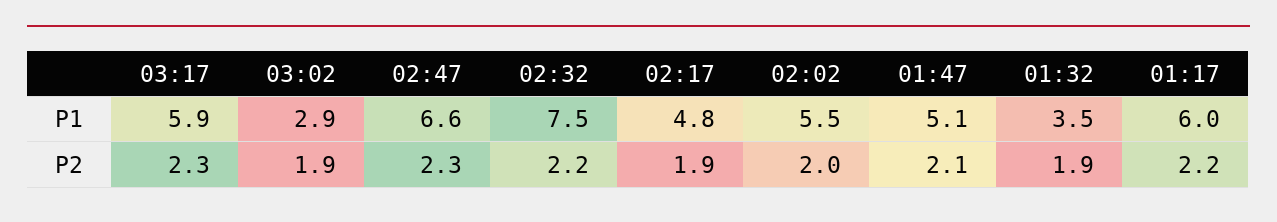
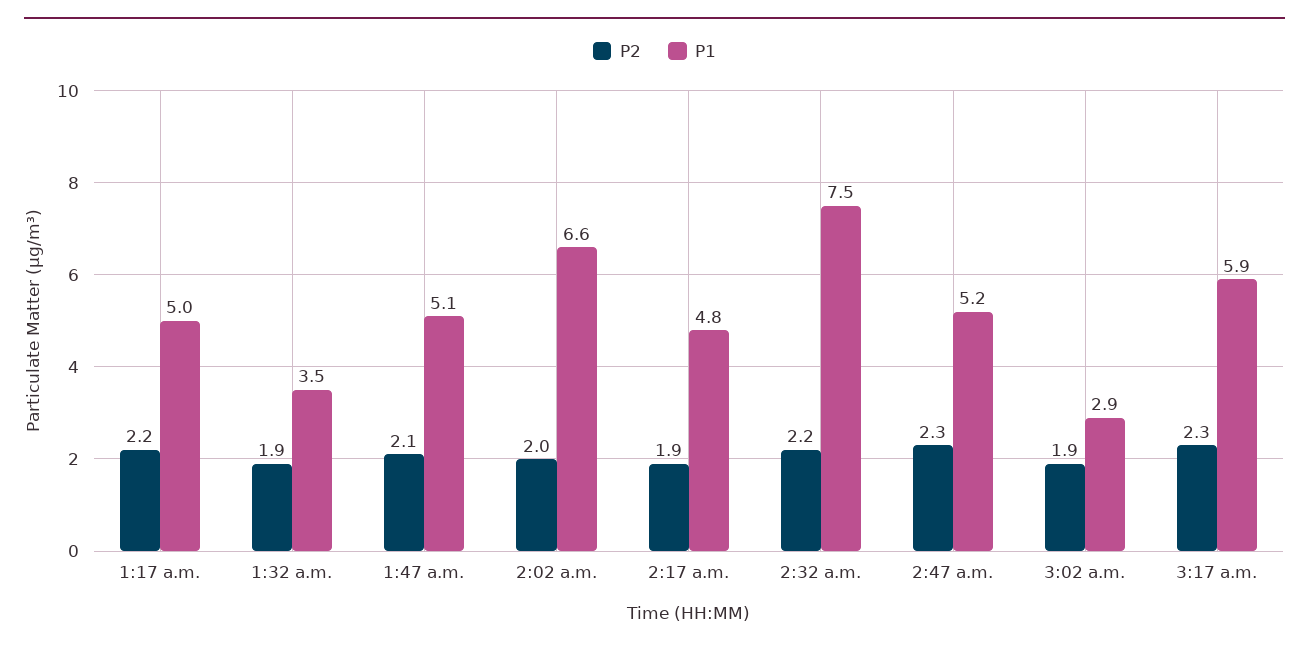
P1, 02:47: 6.6 -> 5.2
P1, 02:02: 5.5 -> 6.6
P1, 01:17: 6 -> 5

